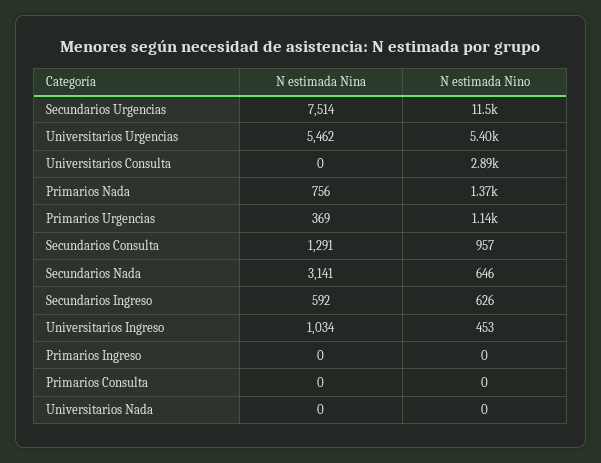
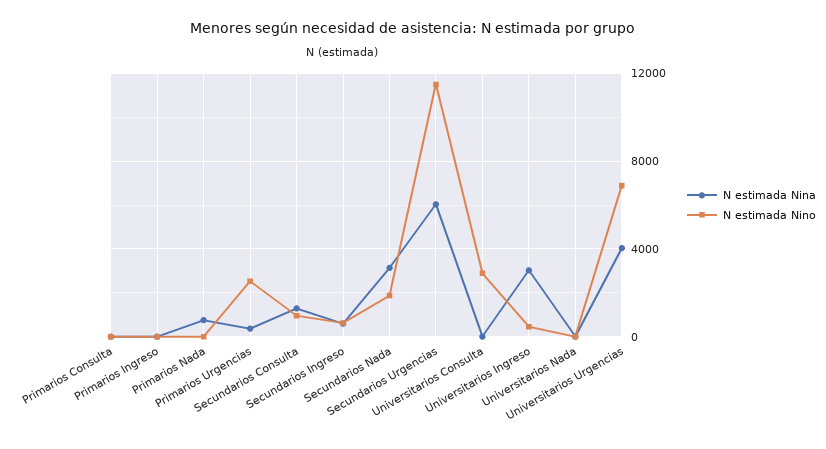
N estimada Nina, Secundarios Urgencias: 7514 -> 6000
N estimada Nina, Universitarios Urgencias: 5462 -> 4000
N estimada Nino, Universitarios Urgencias: 5400 -> 7000
N estimada Nino, Primarios Nada: 1370 -> 0
N estimada Nino, Primarios Urgencias: 1140 -> 2500
N estimada Nino, Secundarios Nada: 646 -> 2000
N estimada Nina, Universitarios Ingreso: 1034 -> 3000

